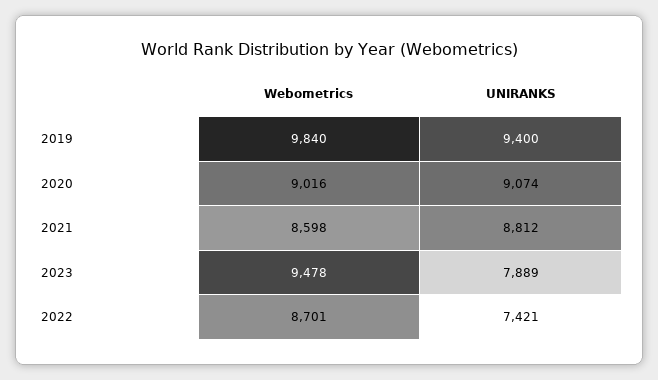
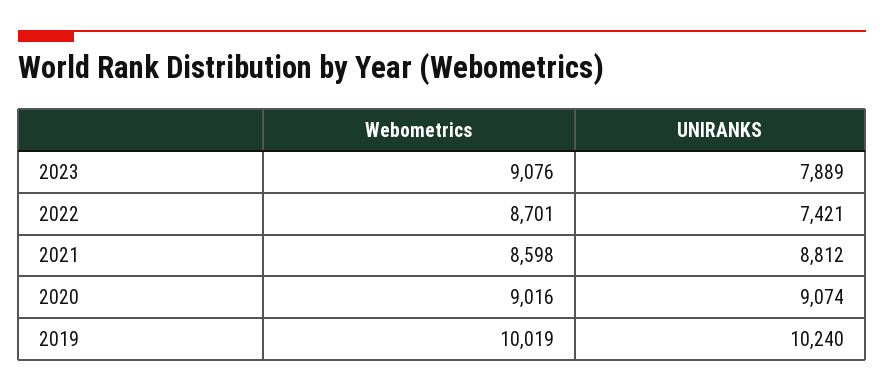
Webometrics, 2019: 9840 -> 10019
UNIRANKS, 2019: 9400 -> 10240
Webometrics, 2023: 9478 -> 9076

